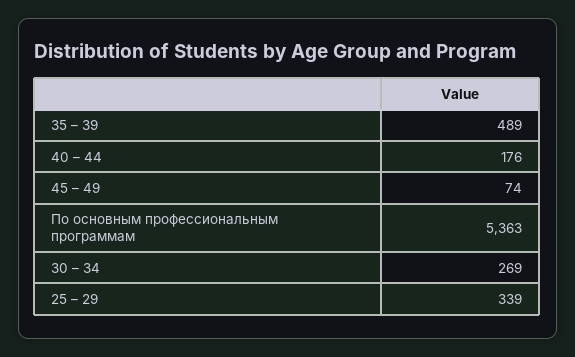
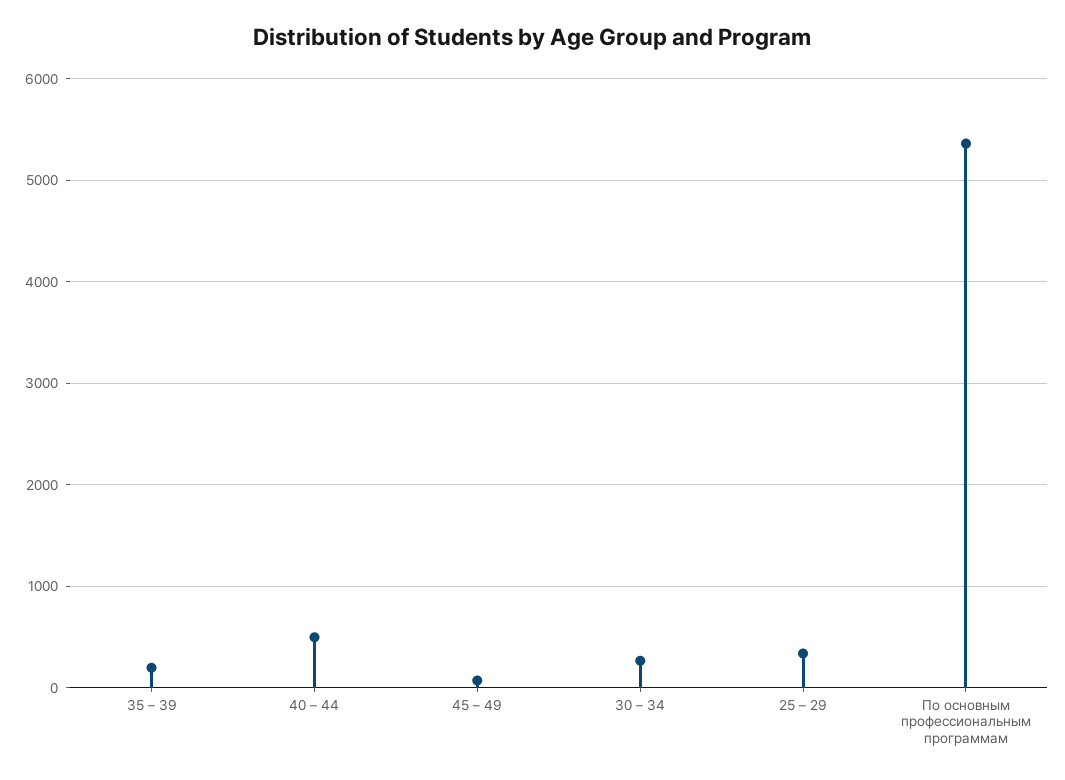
35 – 39: 489 -> 200
40 – 44: 176 -> 500

